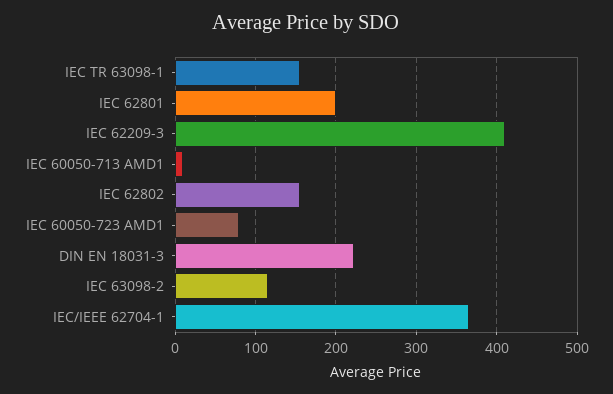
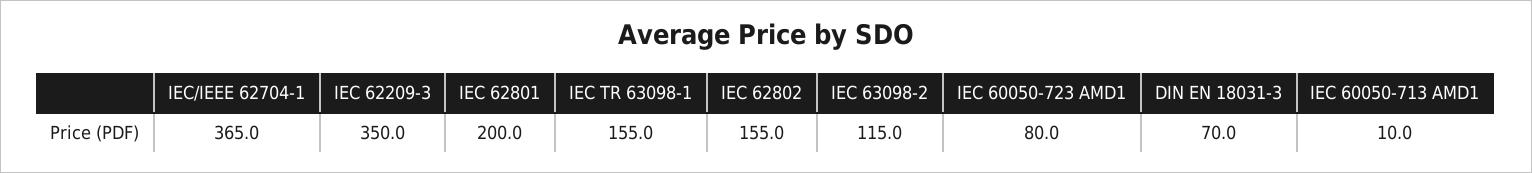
IEC 62209-3: 410 -> 350
DIN EN 18031-3: 220 -> 70

